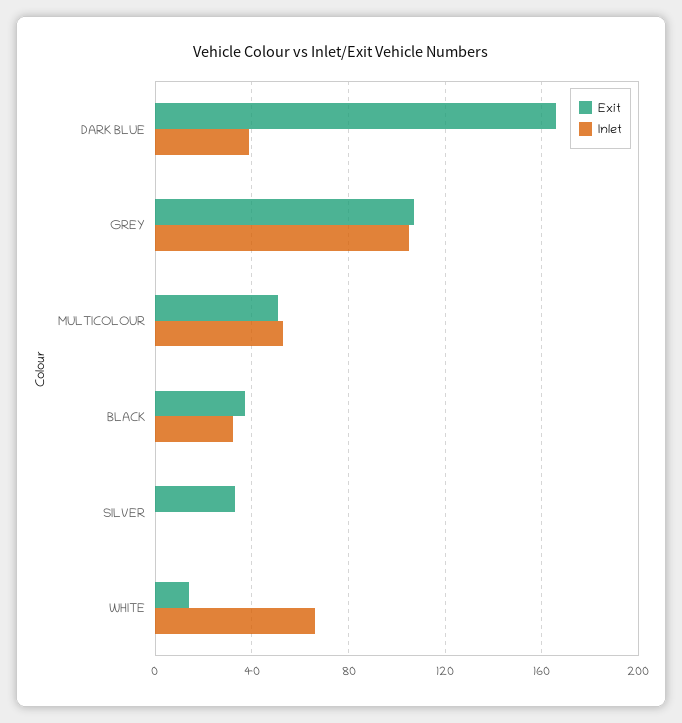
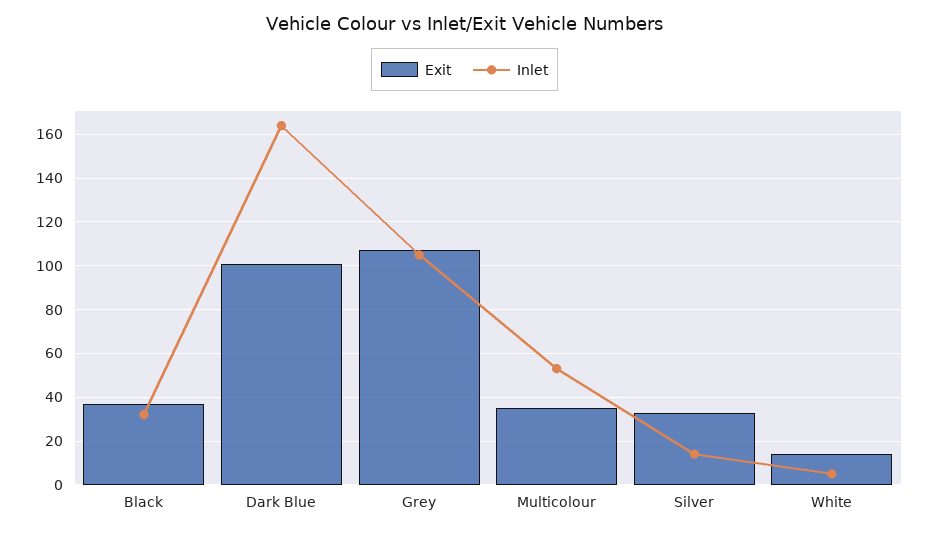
Exit, DARK BLUE: 165 -> 100
Inlet, DARK BLUE: 40 -> 165
Exit, MULTICOLOUR: 50 -> 35
Inlet, SILVER: 0 -> 15
Inlet, WHITE: 65 -> 5

